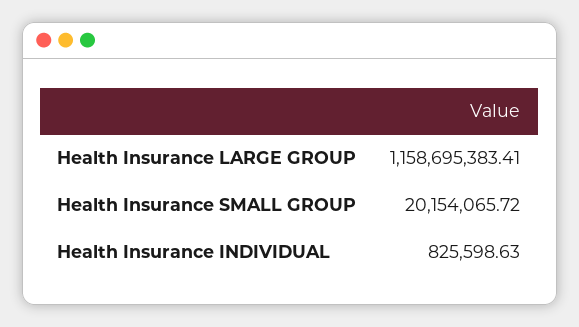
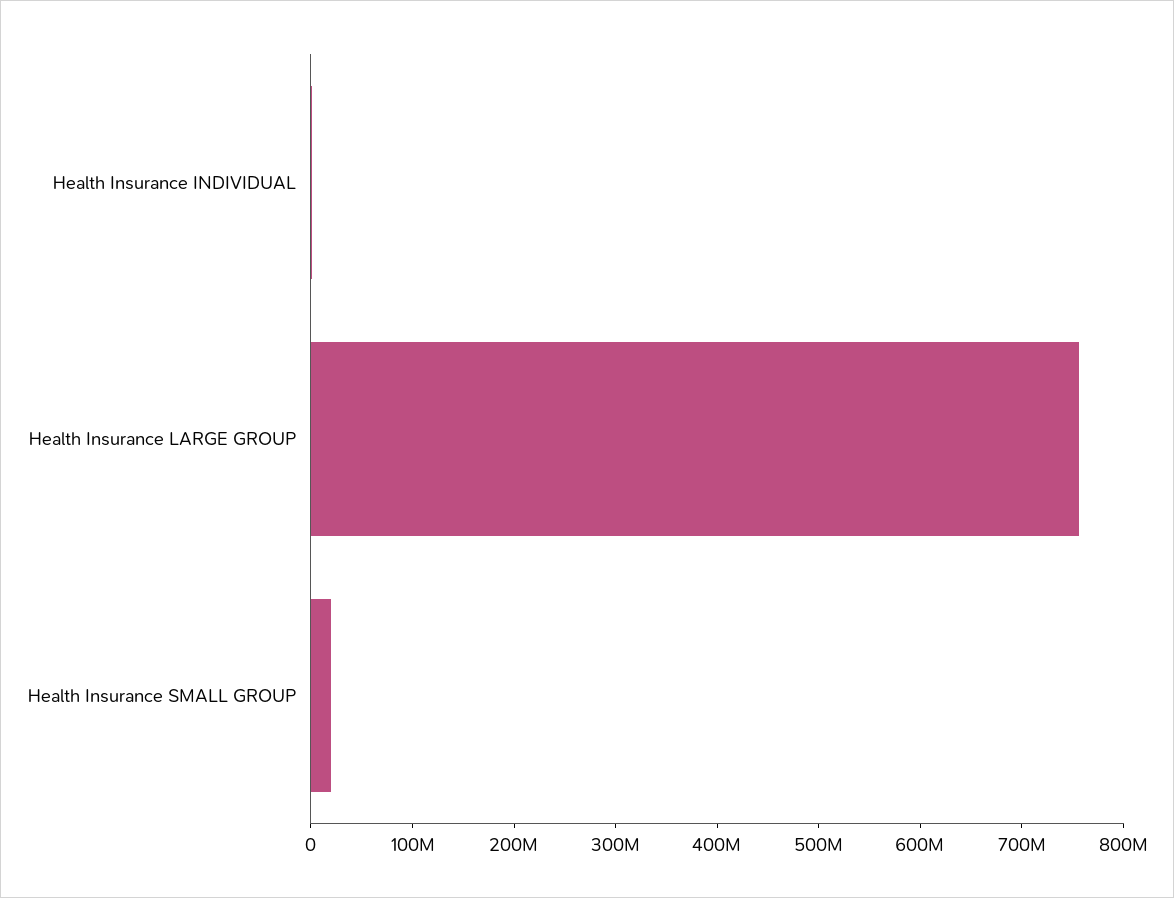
Health Insurance LARGE GROUP: 1158695383.41 -> 760000000

